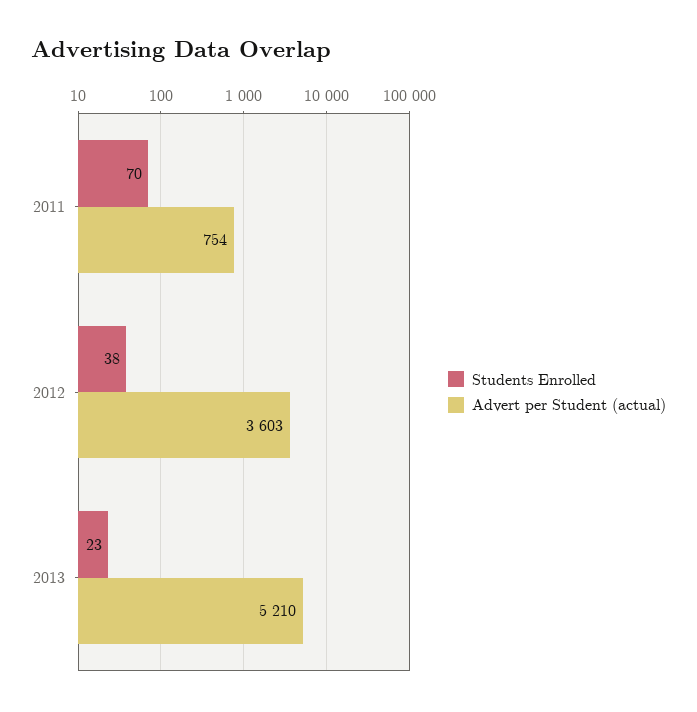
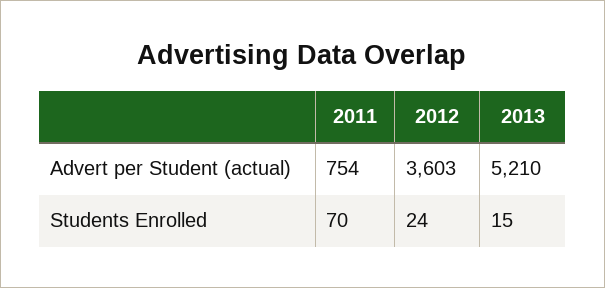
Students Enrolled, 2012: 38 -> 24
Students Enrolled, 2013: 23 -> 15

